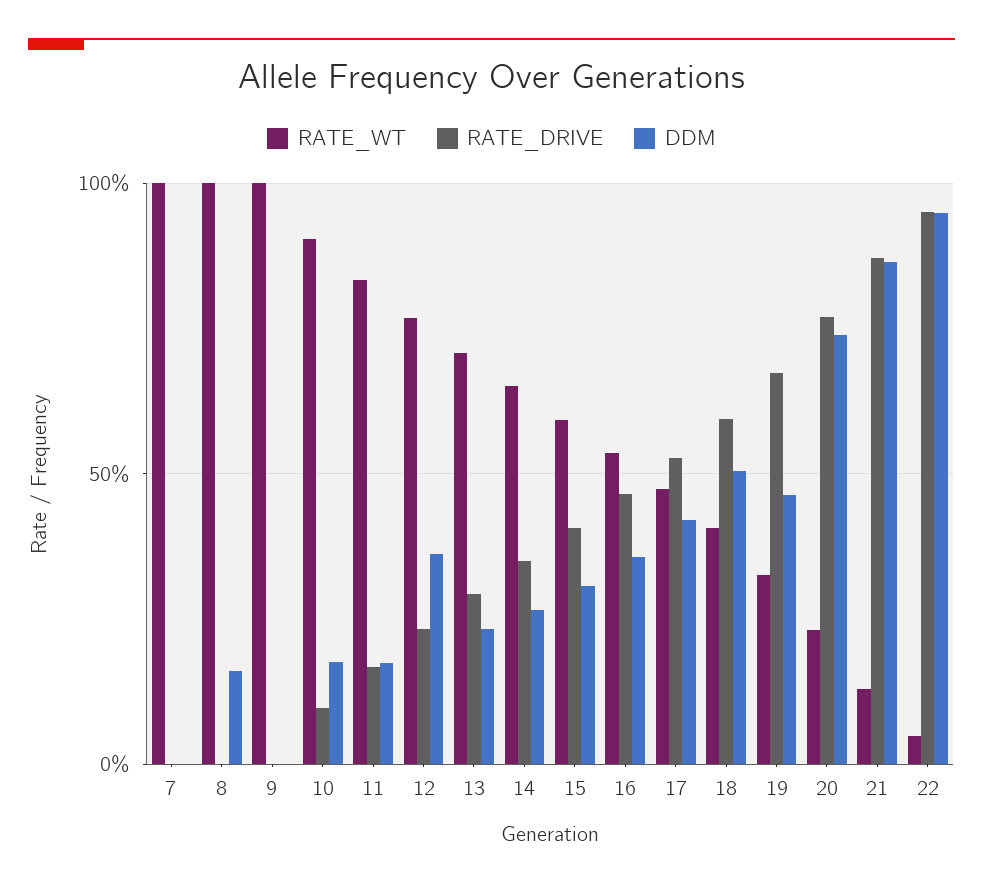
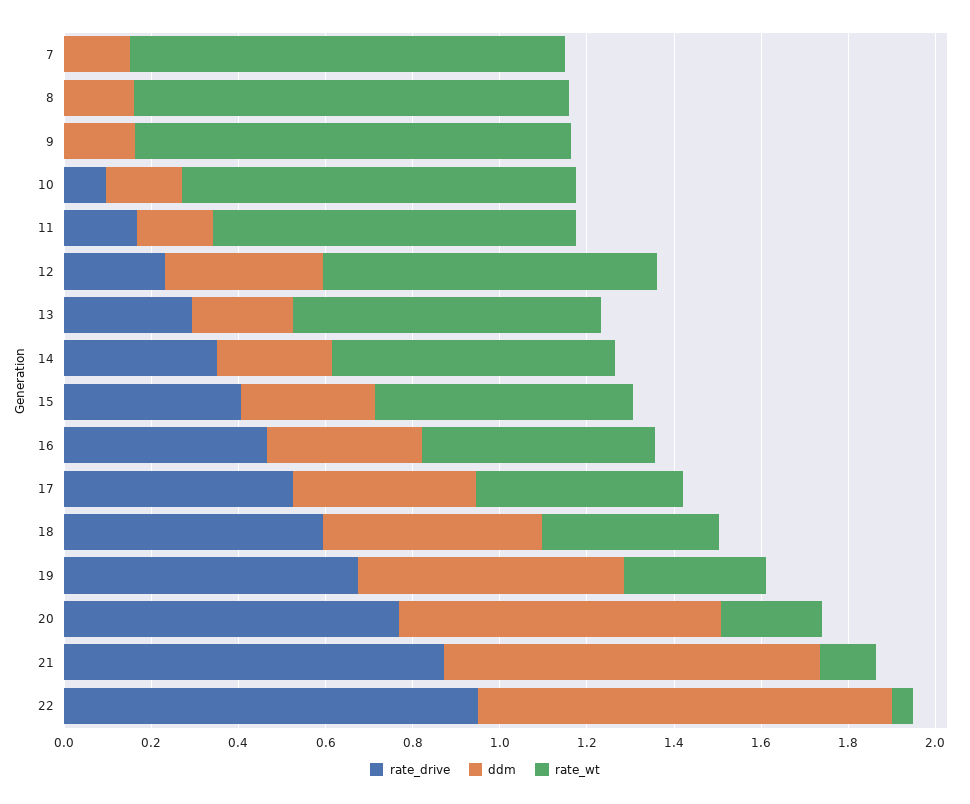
DDM, 7: 0 -> 0.15
DDM, 9: 0 -> 0.15
DDM, 19: 0.45 -> 0.6

